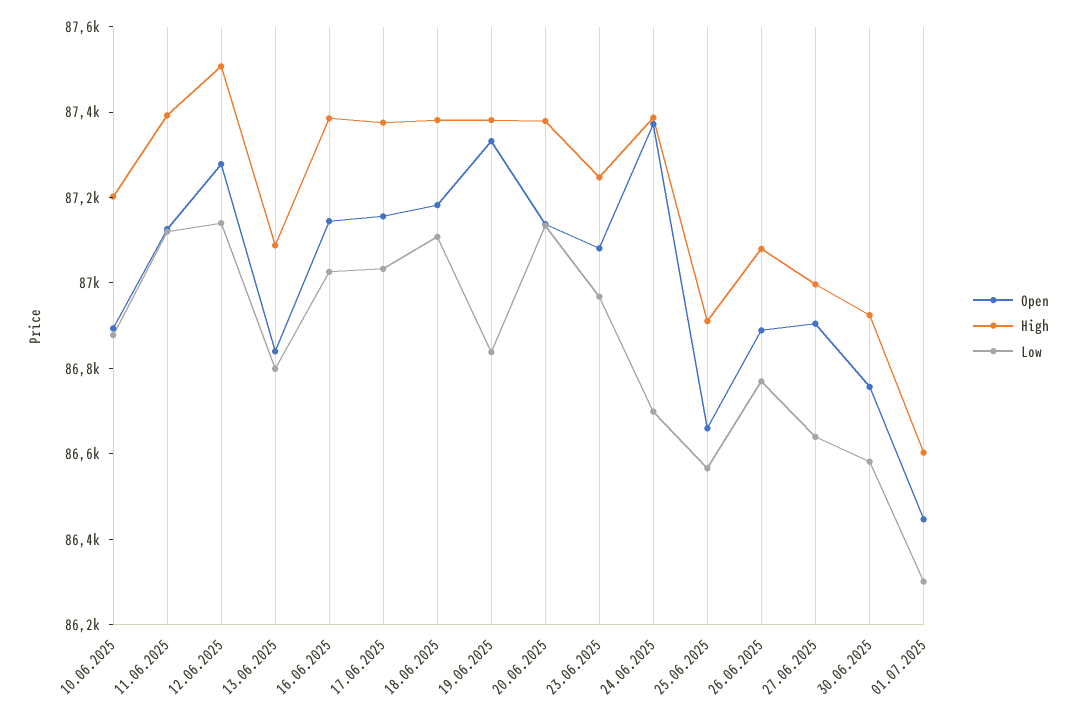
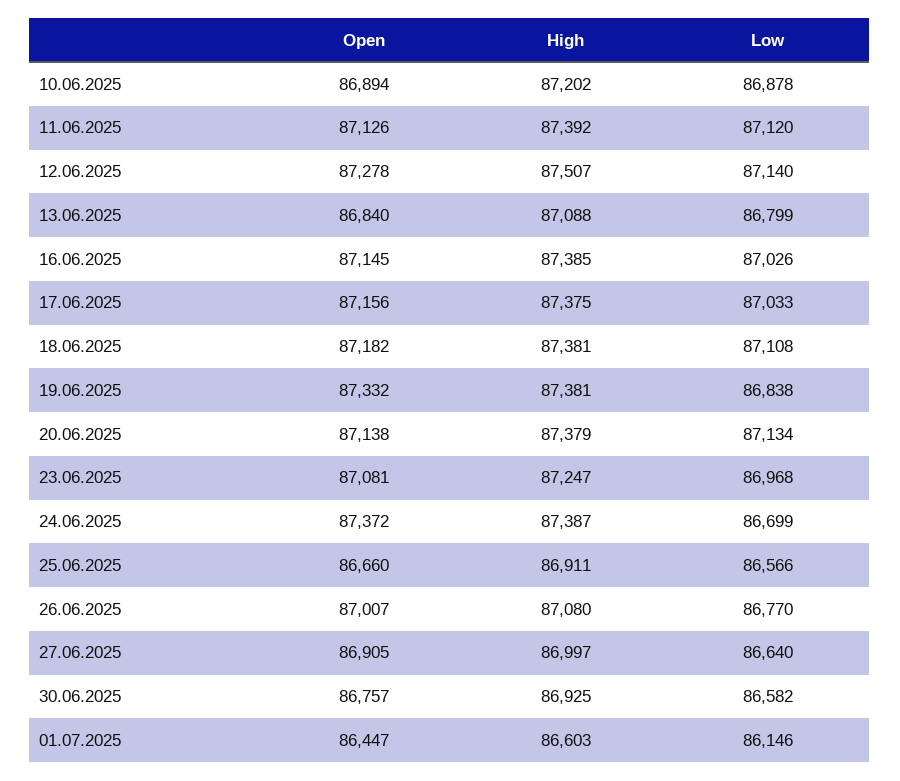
Open, 26.06.2025: 86900 -> 87007
Low, 01.07.2025: 86300 -> 86146

